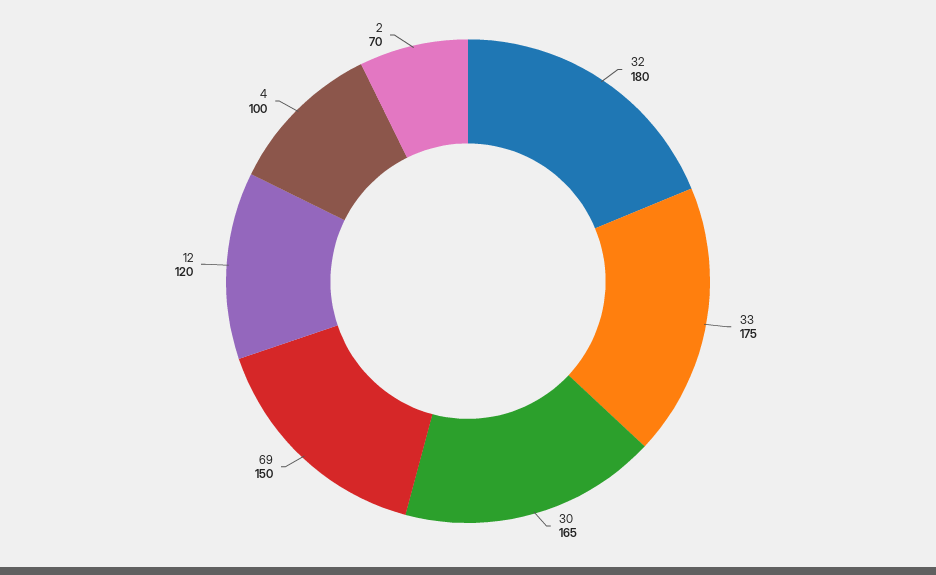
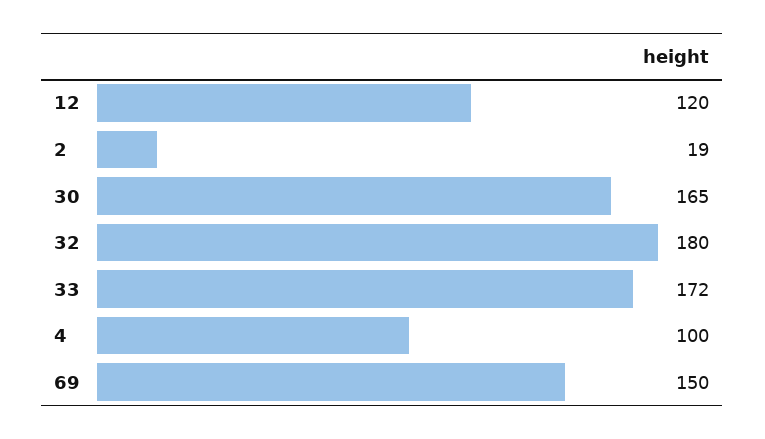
33: 175 -> 172
2: 70 -> 19

